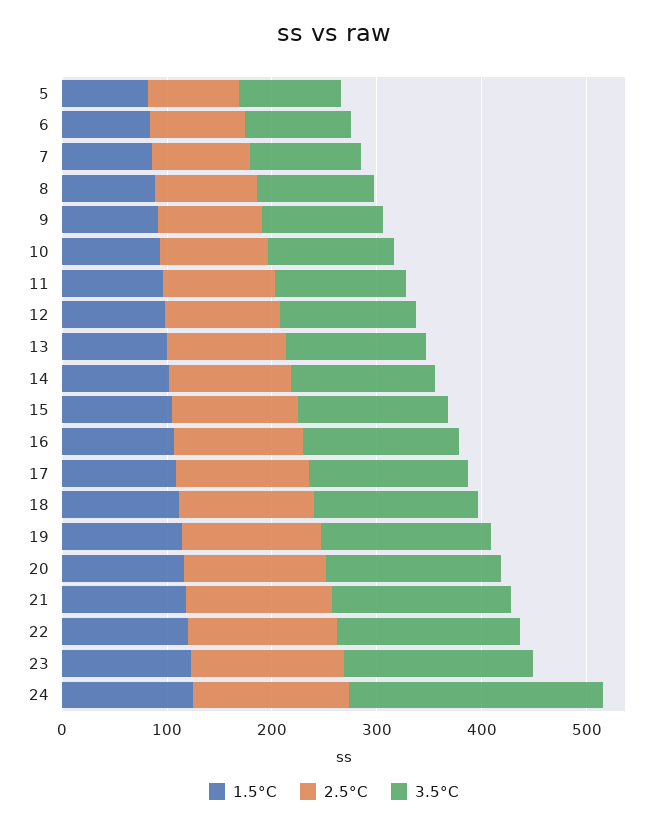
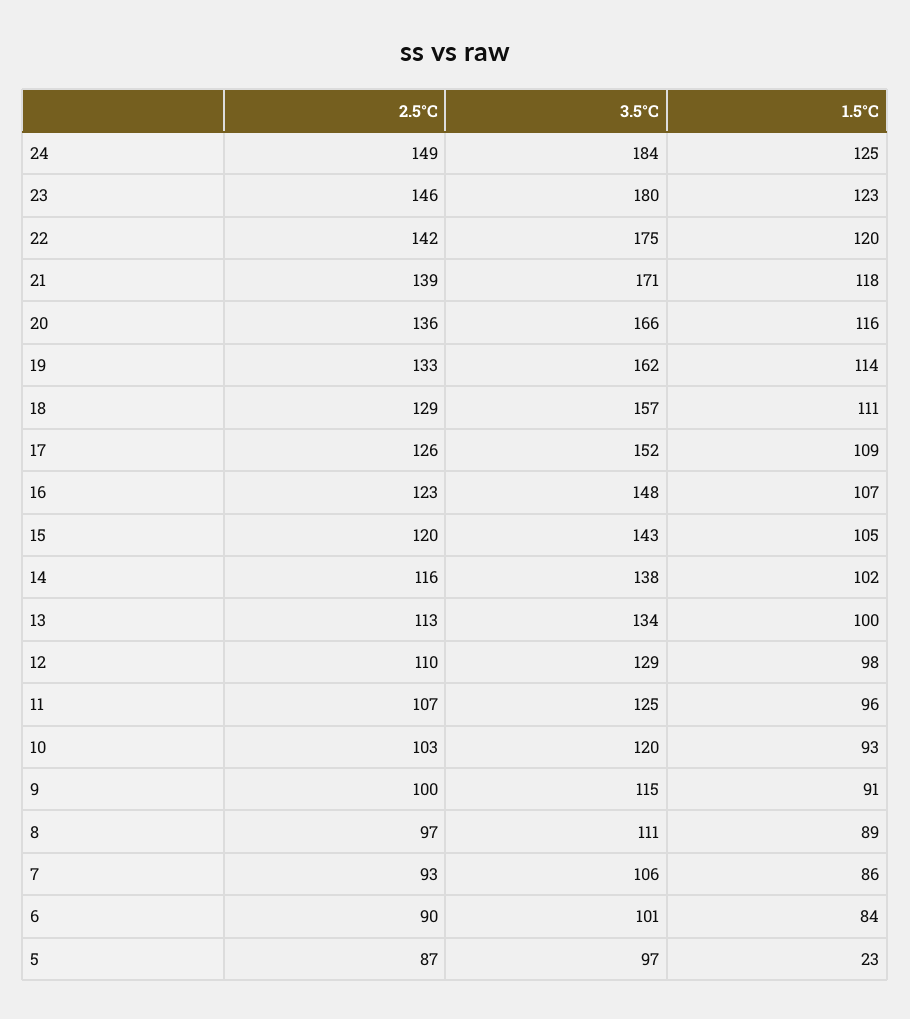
1.5°C, 5: 80 -> 23
3.5°C, 24: 240 -> 184

